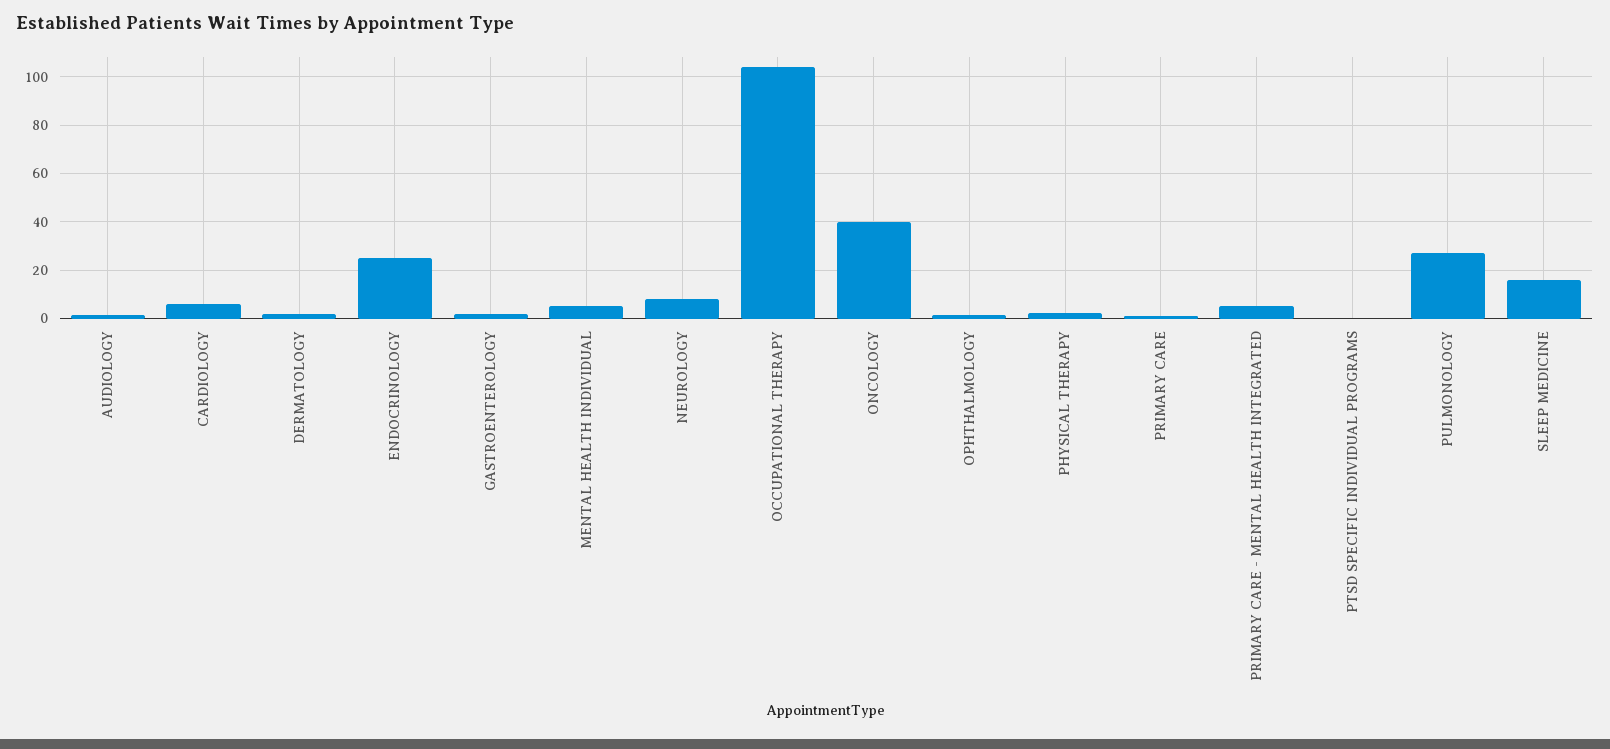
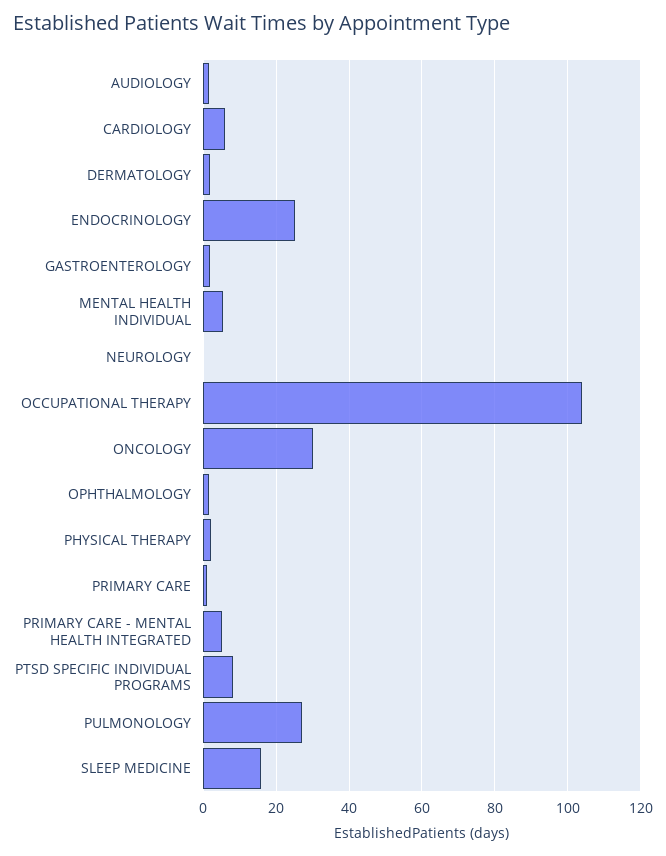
NEUROLOGY: 7.5 -> 0
ONCOLOGY: 40 -> 30
PTSD SPECIFIC INDIVIDUAL PROGRAMS: 0 -> 8

